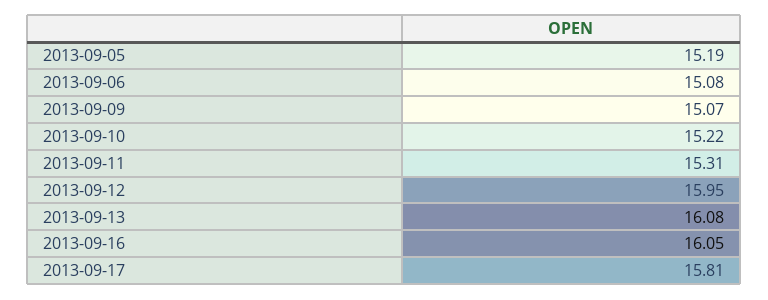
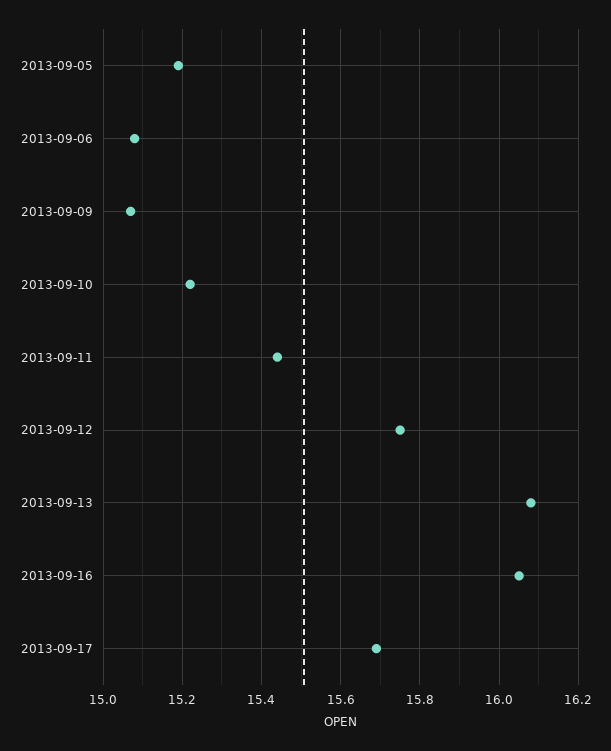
2013-09-11: 15.31 -> 15.45
2013-09-12: 15.95 -> 15.75
2013-09-17: 15.81 -> 15.7

